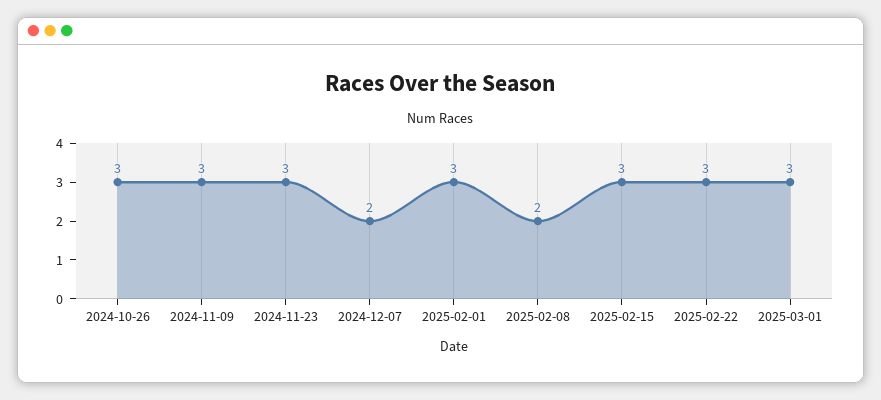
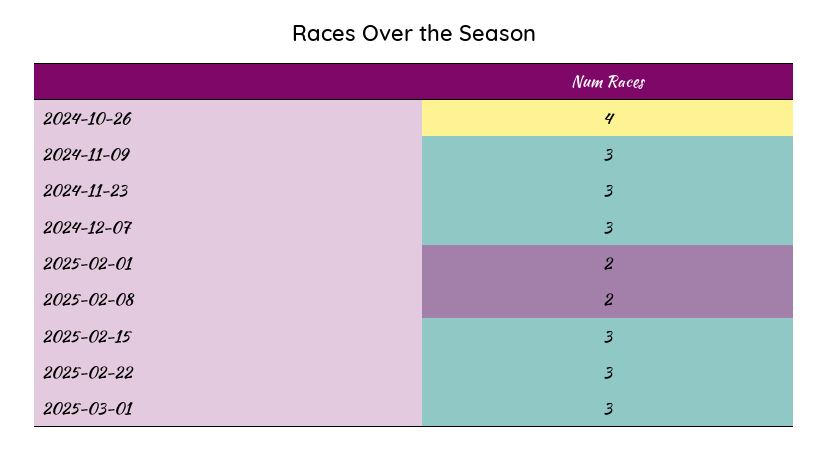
2024-10-26: 3 -> 4
2024-12-07: 2 -> 3
2025-02-01: 3 -> 2

